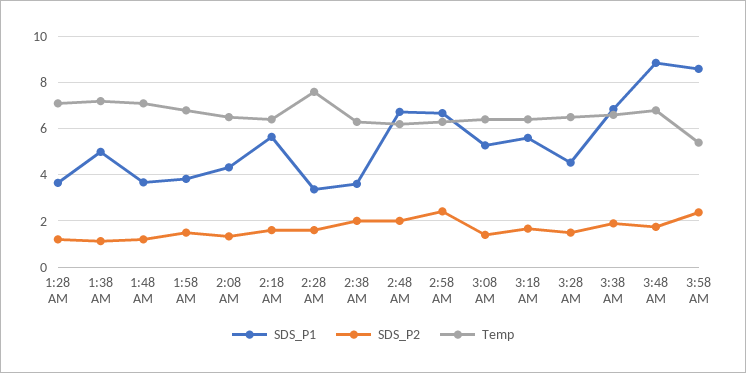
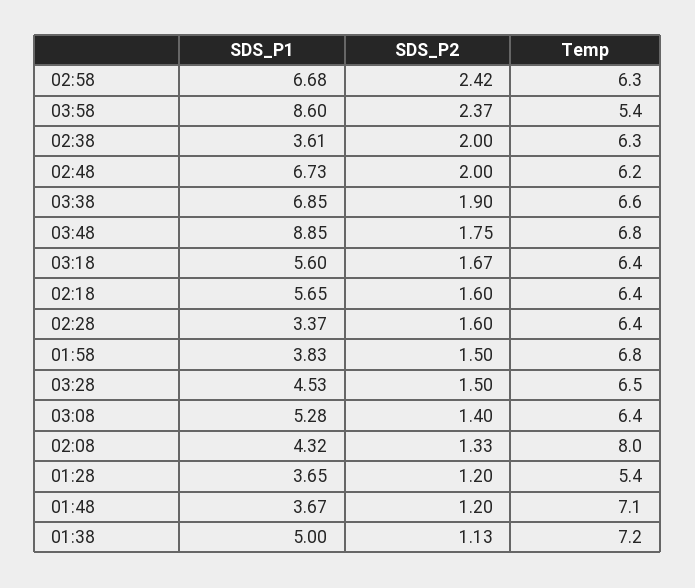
Temp, 1:28 AM: 7 -> 5.4
Temp, 2:08 AM: 6.5 -> 8
Temp, 2:28 AM: 7.5 -> 6.4

